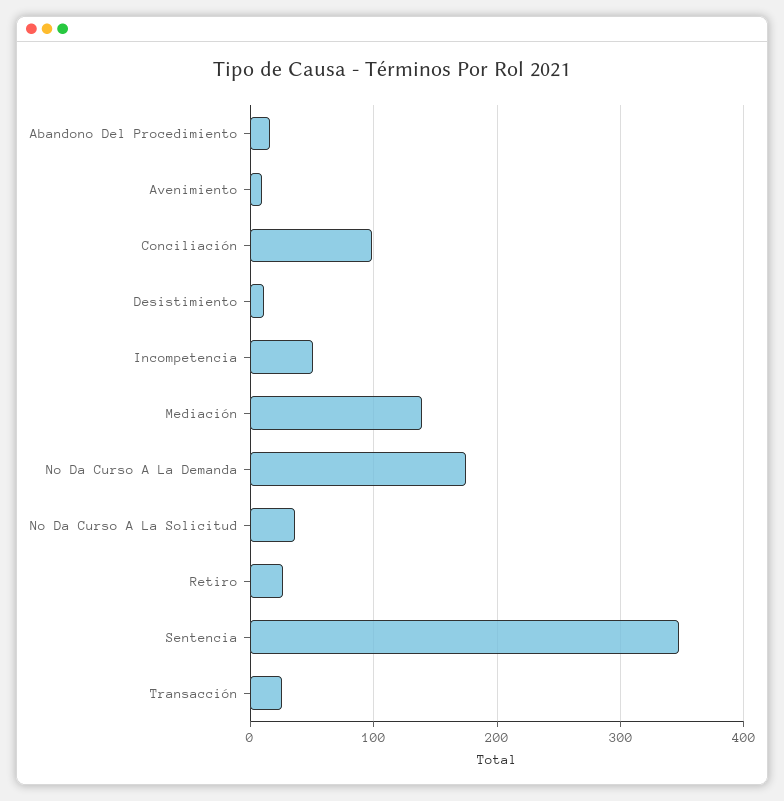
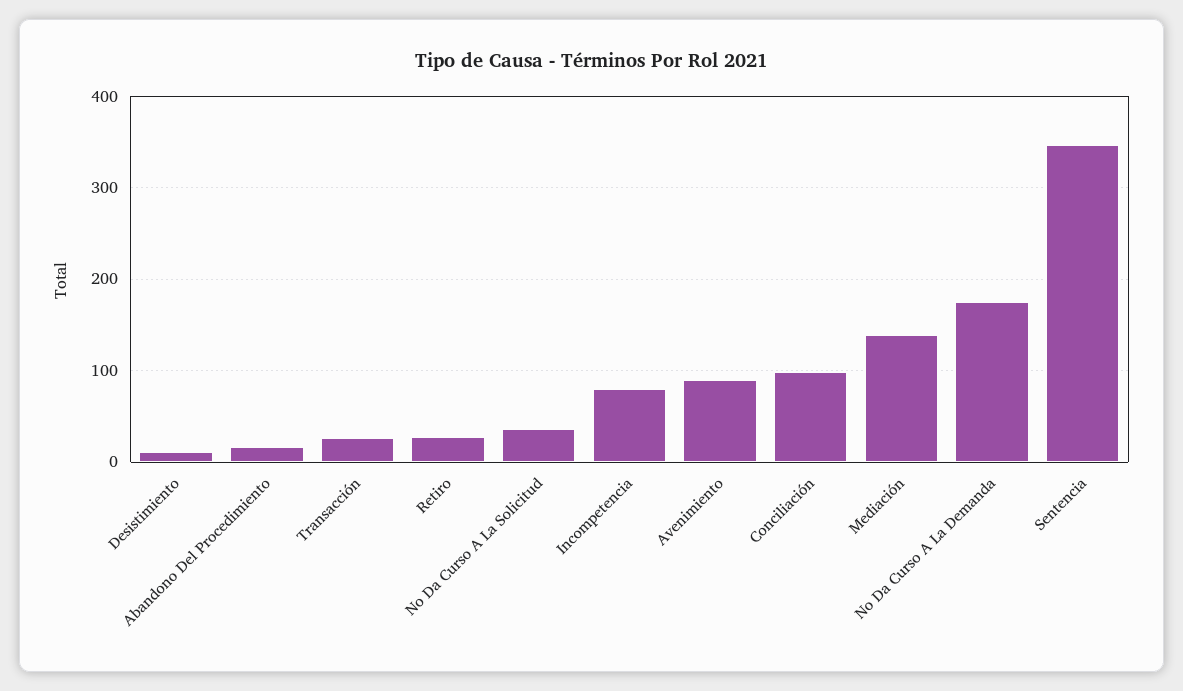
Avenimiento: 10 -> 90
Incompetencia: 50 -> 80

